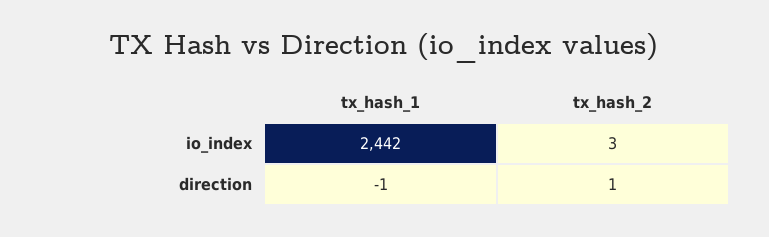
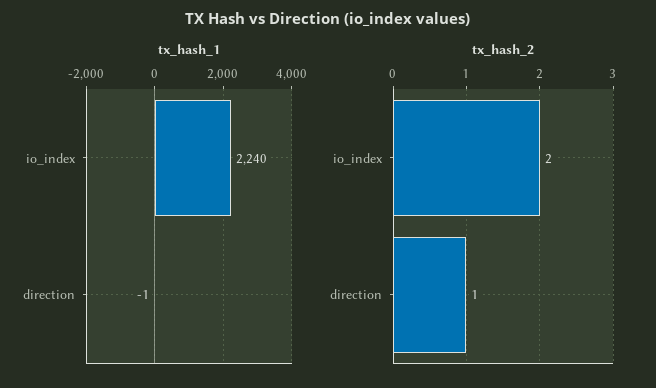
tx_hash_1, io_index: 2442 -> 2240
tx_hash_2, io_index: 3 -> 2

